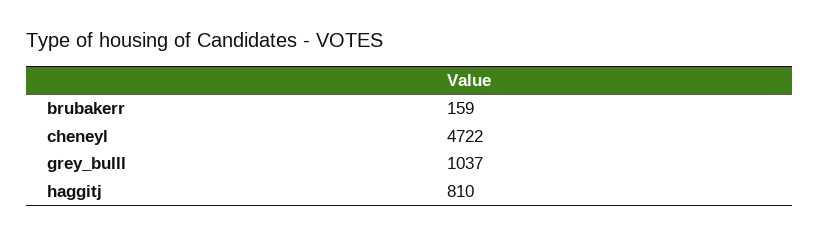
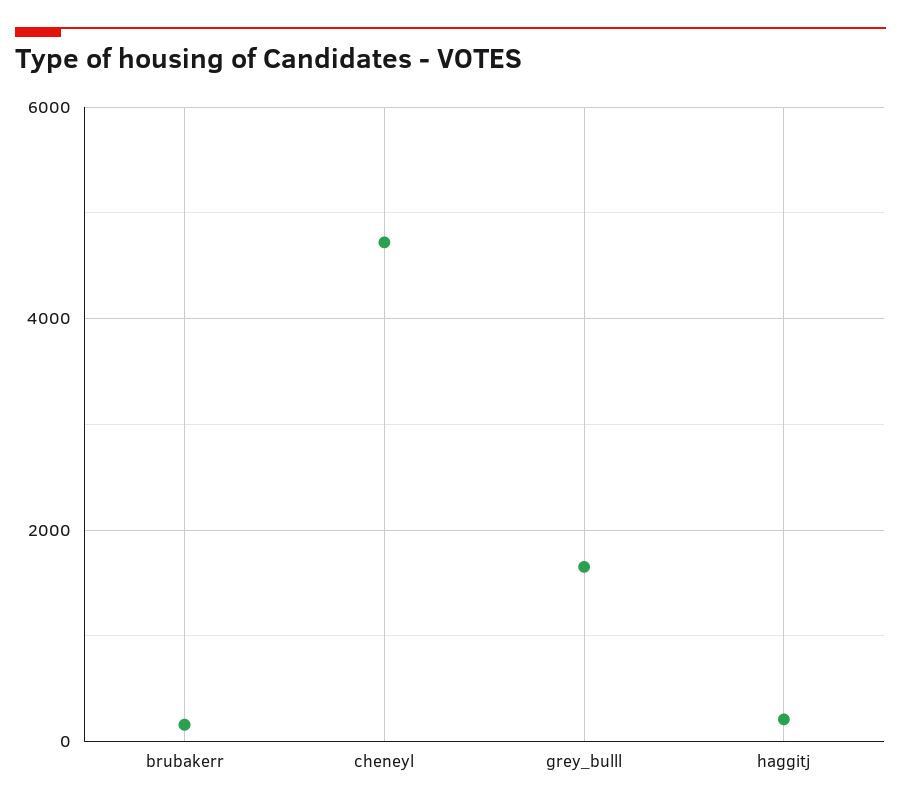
grey_bulll: 1037 -> 1600
haggitj: 810 -> 200

